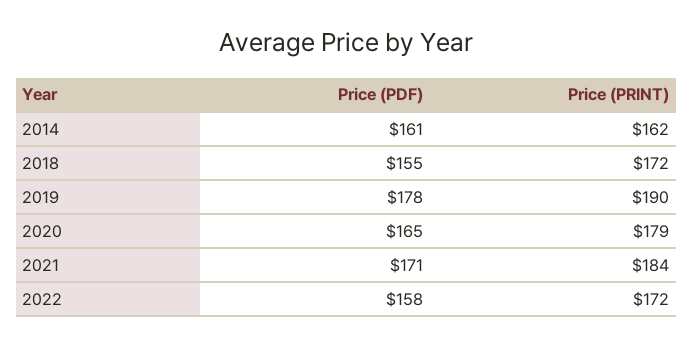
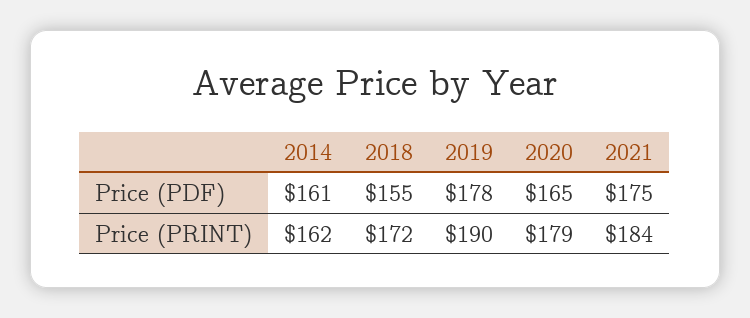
Price (PDF), 2021: 171 -> 175
Price (PDF), 2022: 158 -> none
Price (PRINT), 2022: 172 -> none

